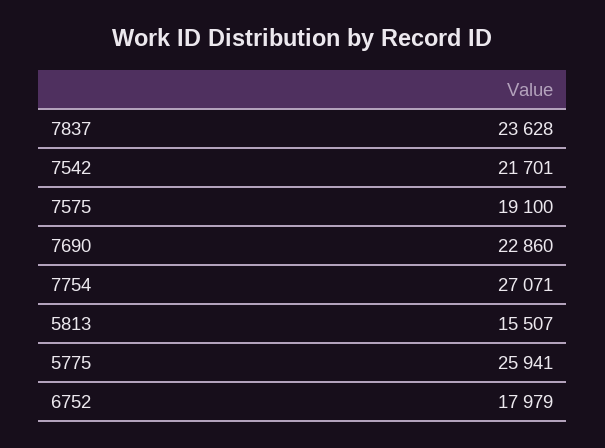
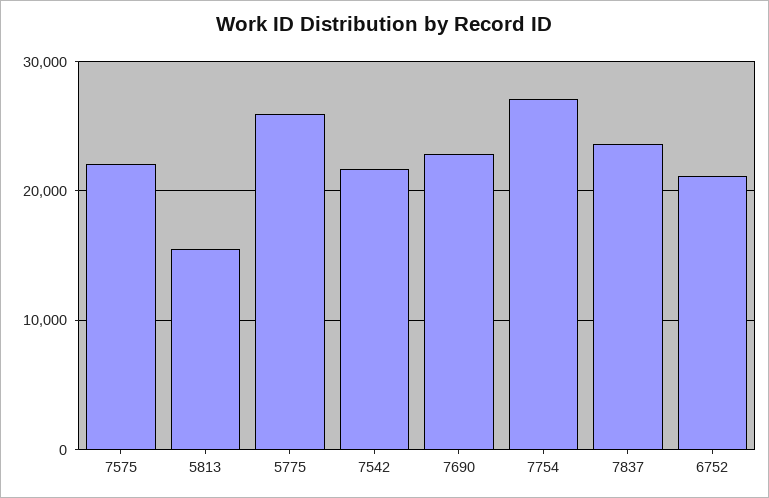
7575: 19100 -> 22000
6752: 17979 -> 21000

